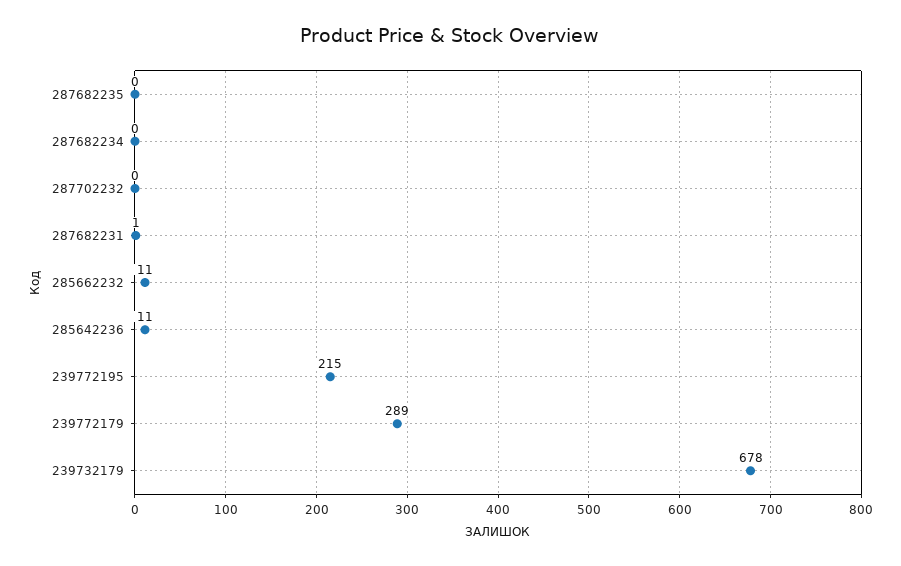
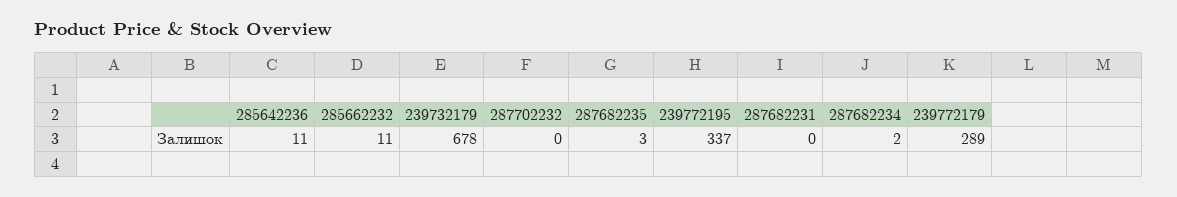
287682235: 0 -> 3
287682234: 0 -> 2
287682231: 1 -> 0
239772195: 215 -> 337

